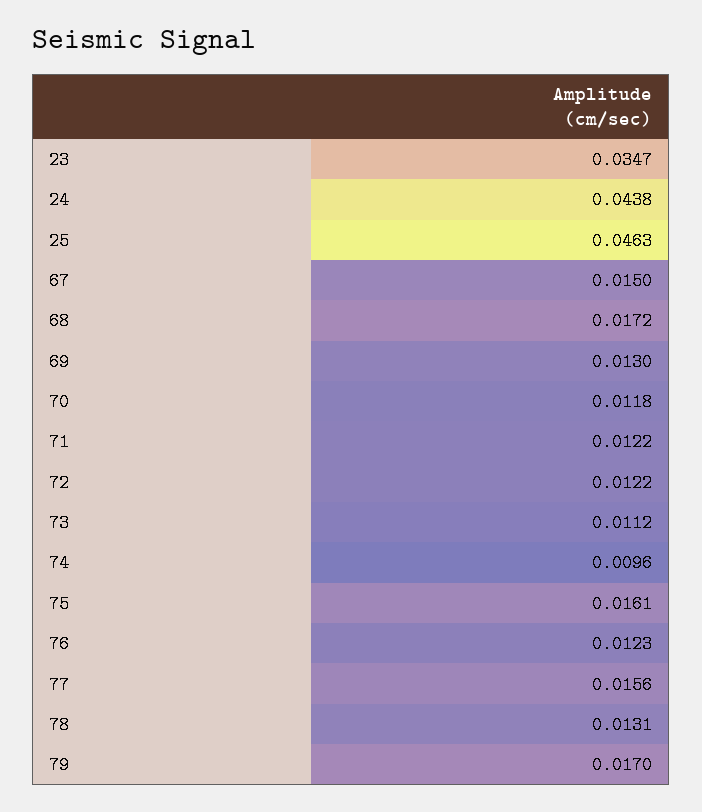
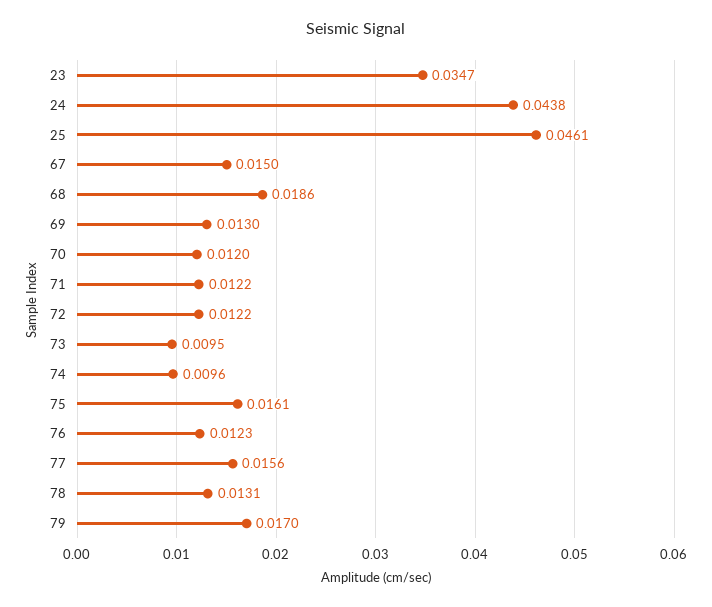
25: 0.0463 -> 0.0461
68: 0.0172 -> 0.0186
70: 0.0118 -> 0.012
73: 0.0112 -> 0.0095

